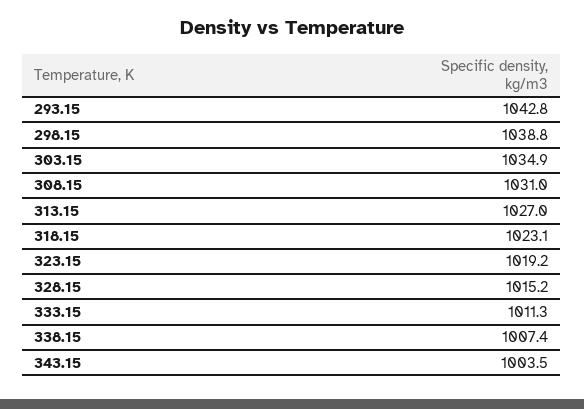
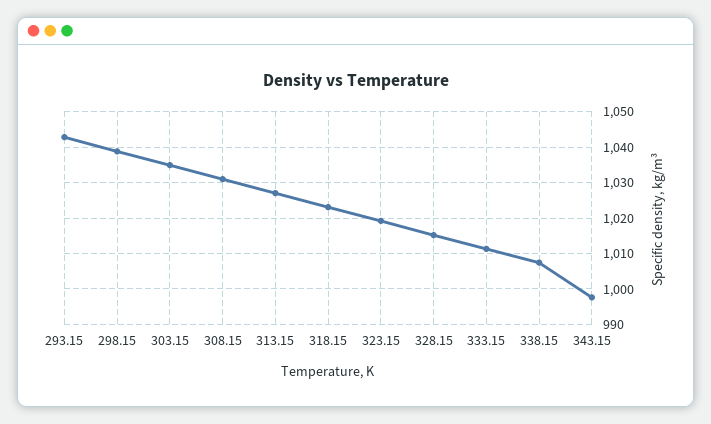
343.15: 1003.5 -> 998

